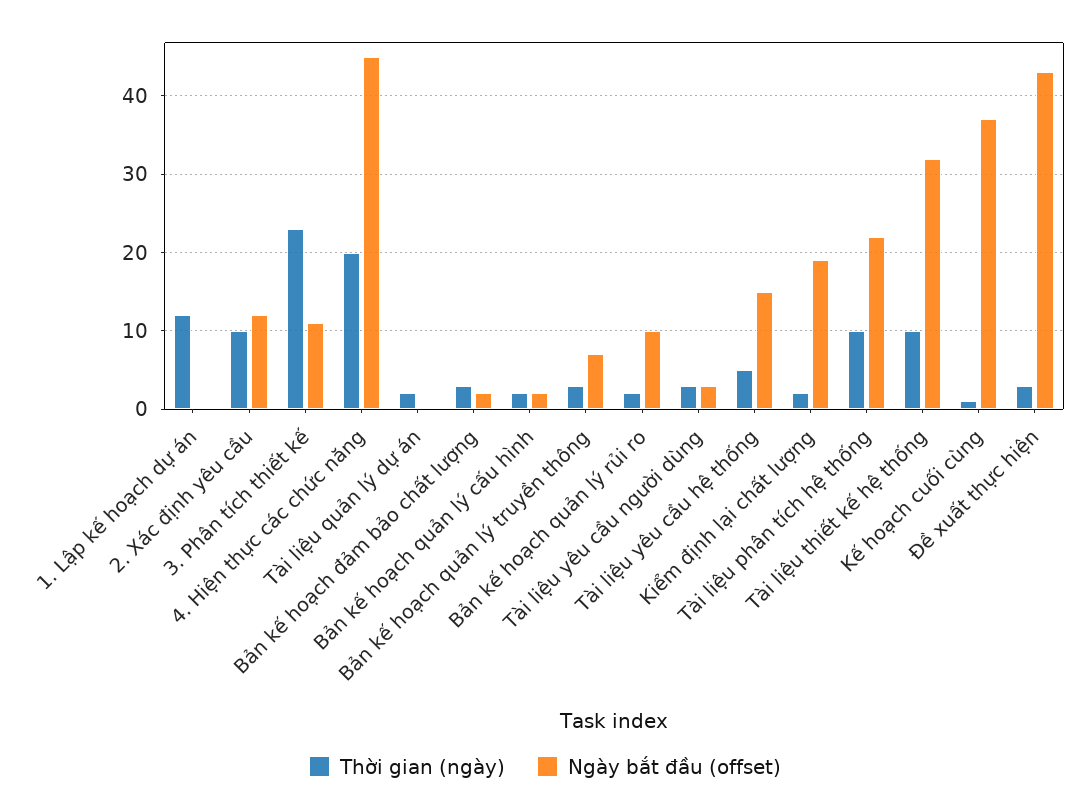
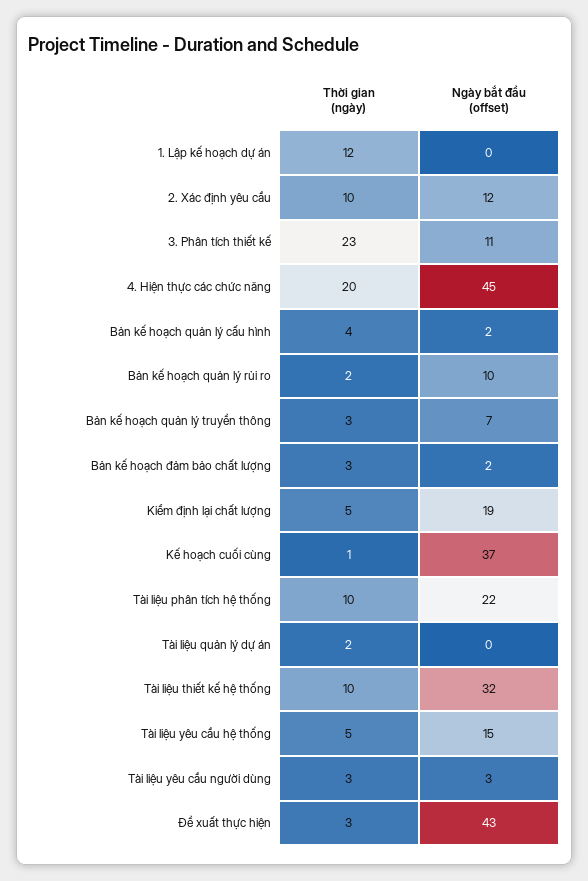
Thời gian (ngày), Bản kế hoạch quản lý cấu hình: 2 -> 4
Thời gian (ngày), Kiểm định lại chất lượng: 2 -> 5

